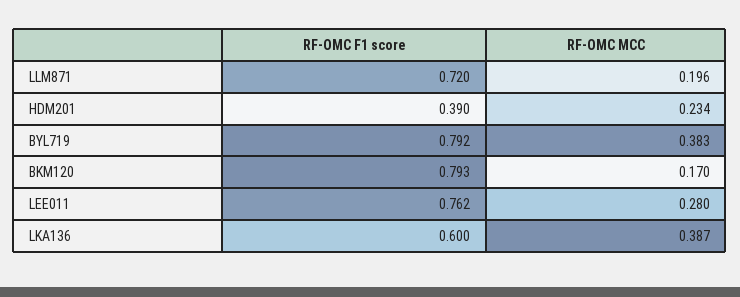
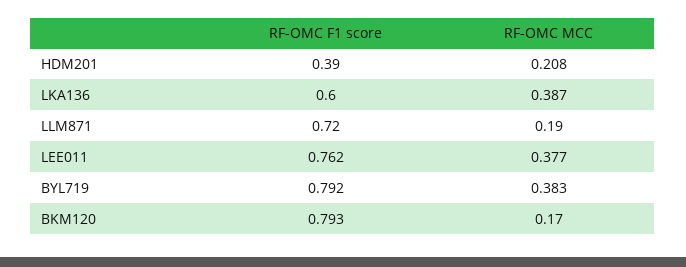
RF-OMC MCC, LLM871: 0.196 -> 0.19
RF-OMC MCC, HDM201: 0.234 -> 0.208
RF-OMC MCC, LEE011: 0.28 -> 0.377

